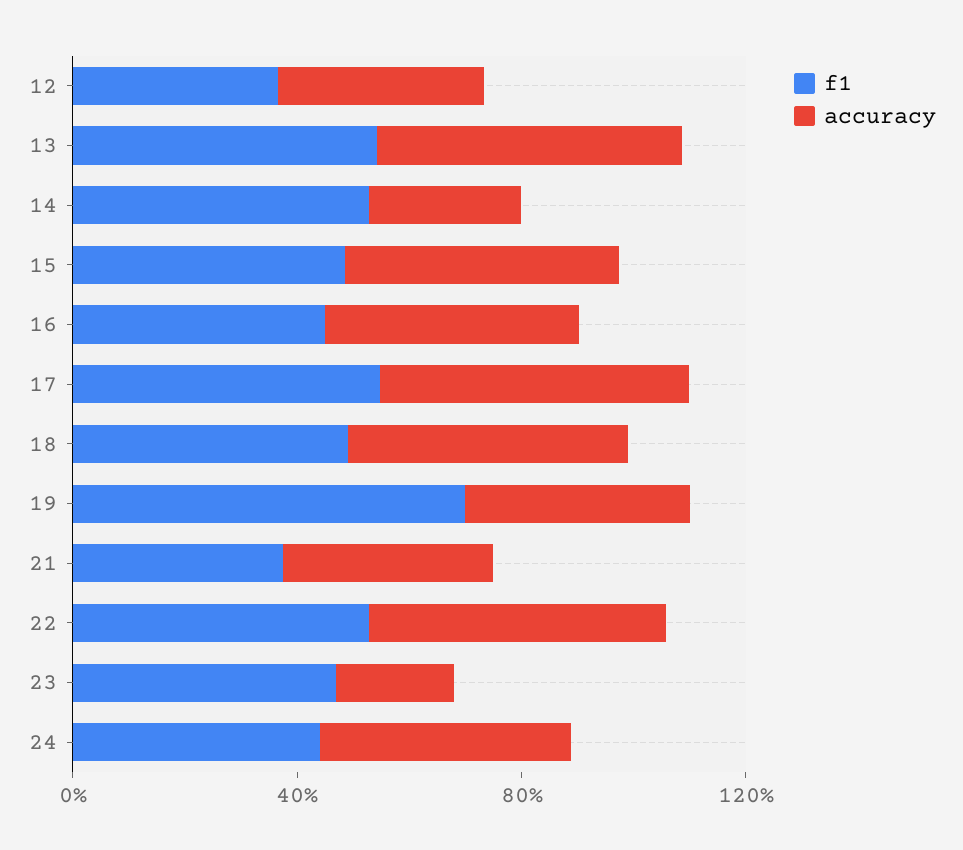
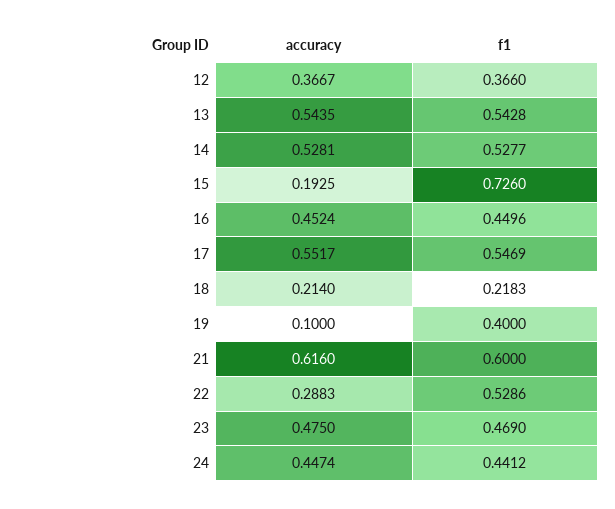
accuracy, 14: 0.3 -> 0.5281
f1, 15: 0.5 -> 0.726
accuracy, 15: 0.5 -> 0.1925
f1, 18: 0.5 -> 0.2183
accuracy, 18: 0.5 -> 0.214
f1, 19: 0.7 -> 0.4
accuracy, 19: 0.4 -> 0.1
f1, 21: 0.4 -> 0.6
accuracy, 21: 0.4 -> 0.616
accuracy, 22: 0.5 -> 0.2883
accuracy, 23: 0.2 -> 0.475

